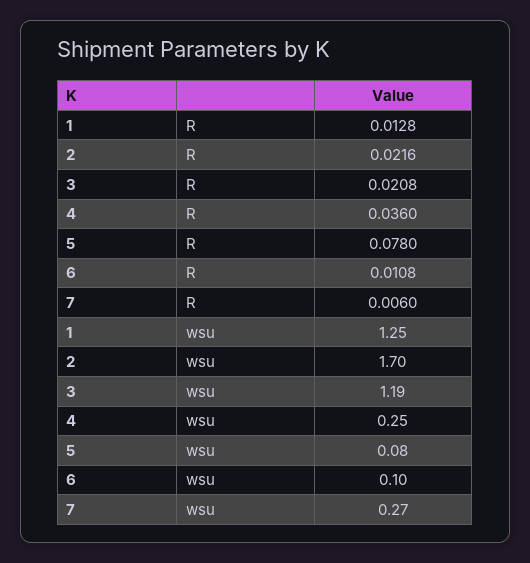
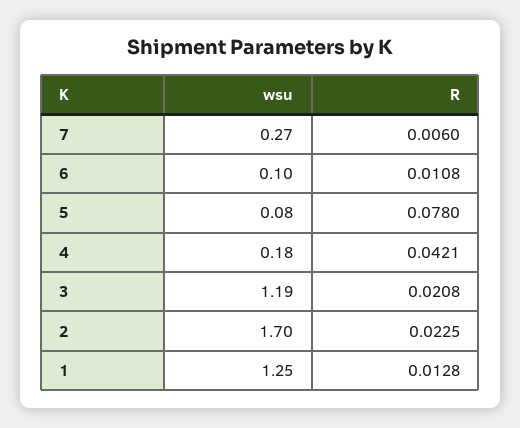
2, R: 0.0216 -> 0.0225
4, R: 0.036 -> 0.0421
4, wsu: 0.25 -> 0.18

